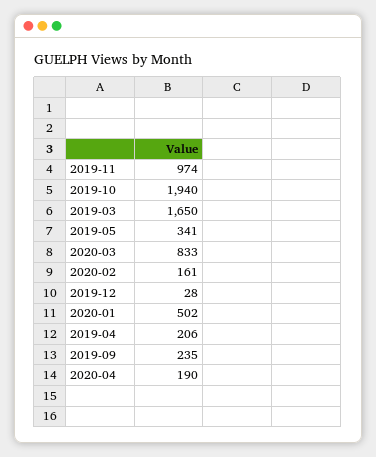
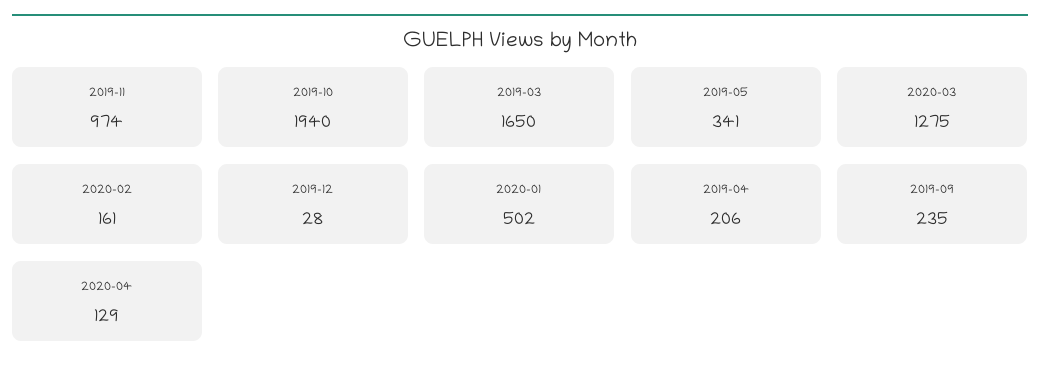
2020-03: 833 -> 1275
2020-04: 190 -> 129

